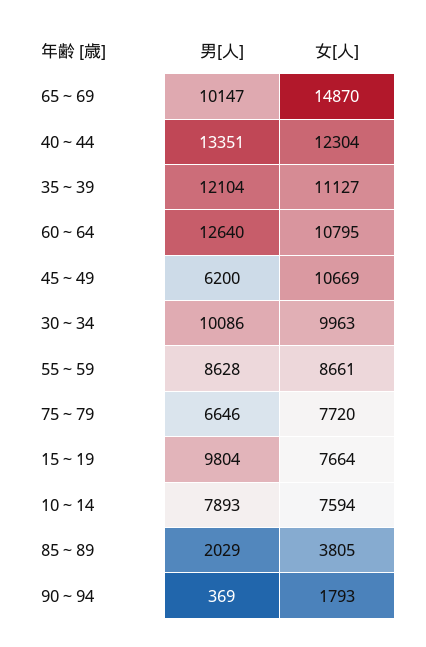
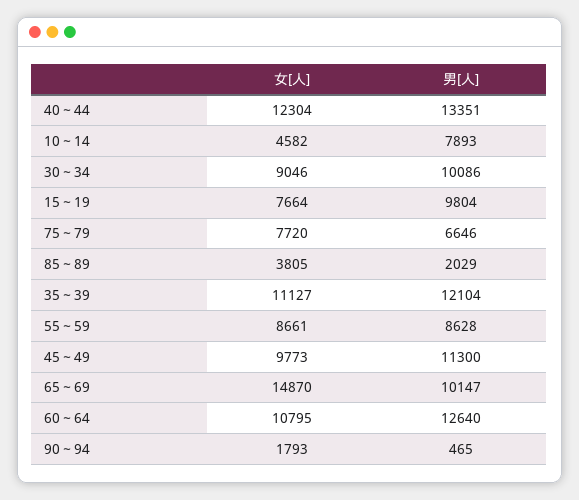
男[人], 45～49: 6200 -> 11300
女[人], 45～49: 10669 -> 9773
女[人], 30～34: 9963 -> 9046
女[人], 10～14: 7594 -> 4582
男[人], 90～94: 369 -> 465

